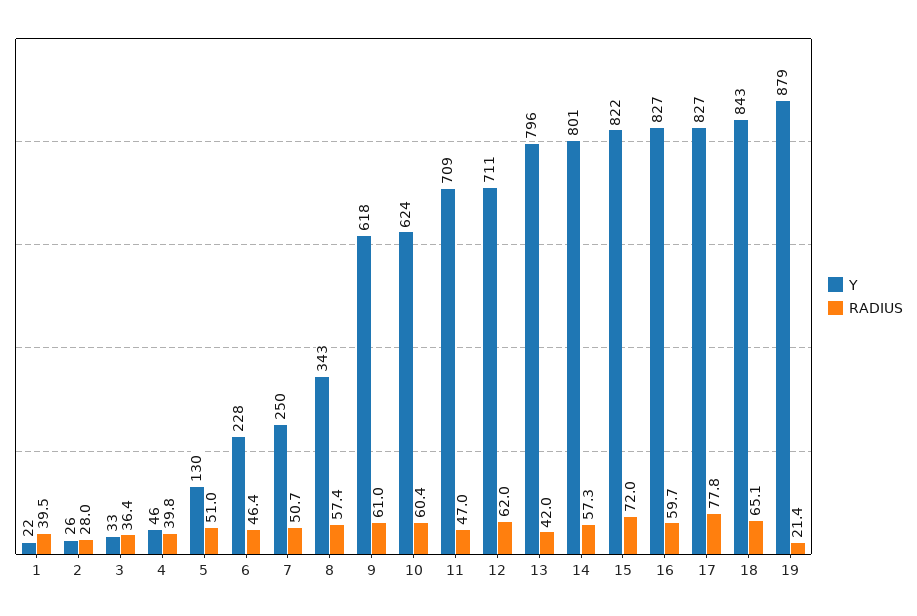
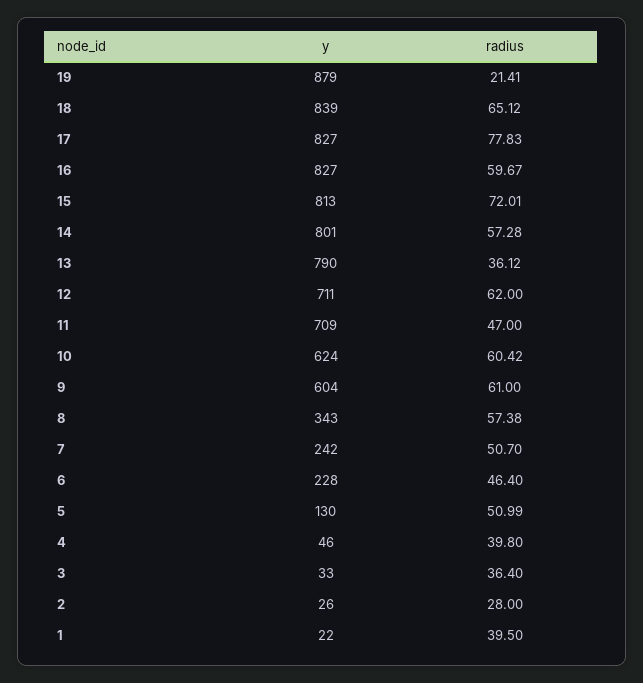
Y, 7: 250 -> 242
Y, 9: 618 -> 604
Y, 13: 796 -> 790
RADIUS, 13: 42 -> 36.12
Y, 15: 822 -> 813
Y, 18: 843 -> 839

